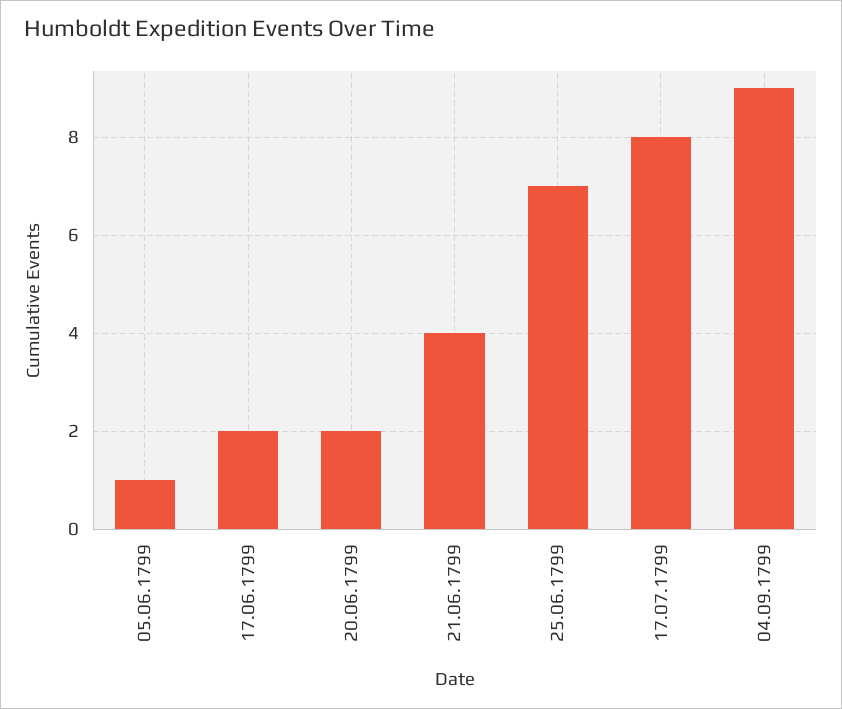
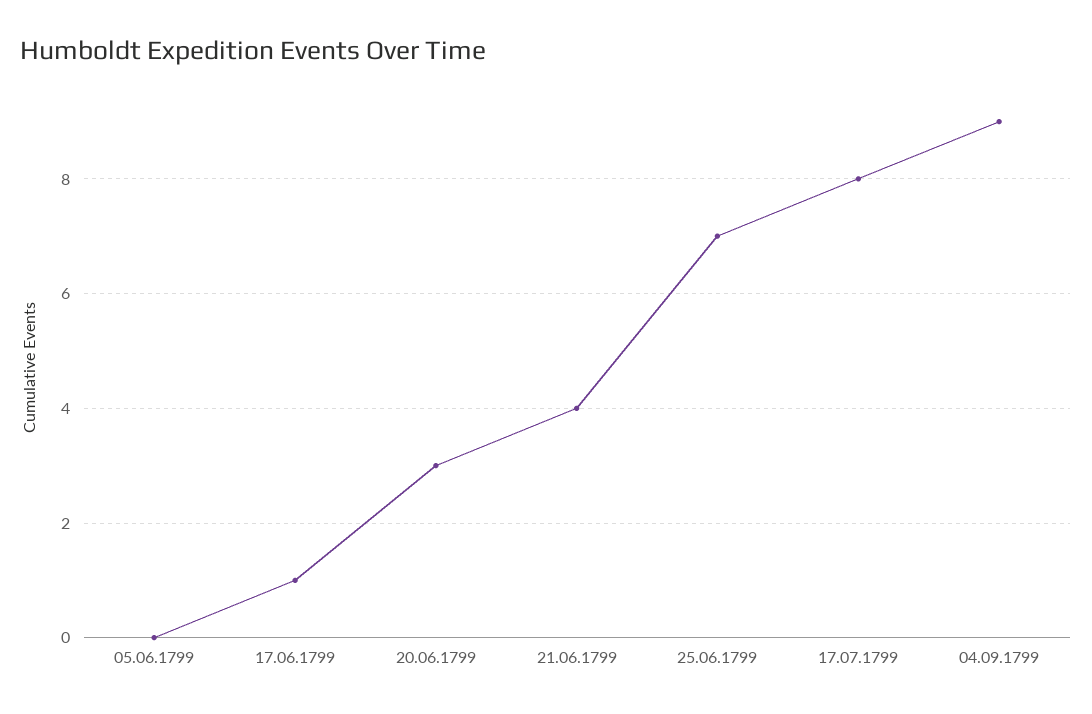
05.06.1799: 1 -> 0
17.06.1799: 2 -> 1
20.06.1799: 2 -> 3

